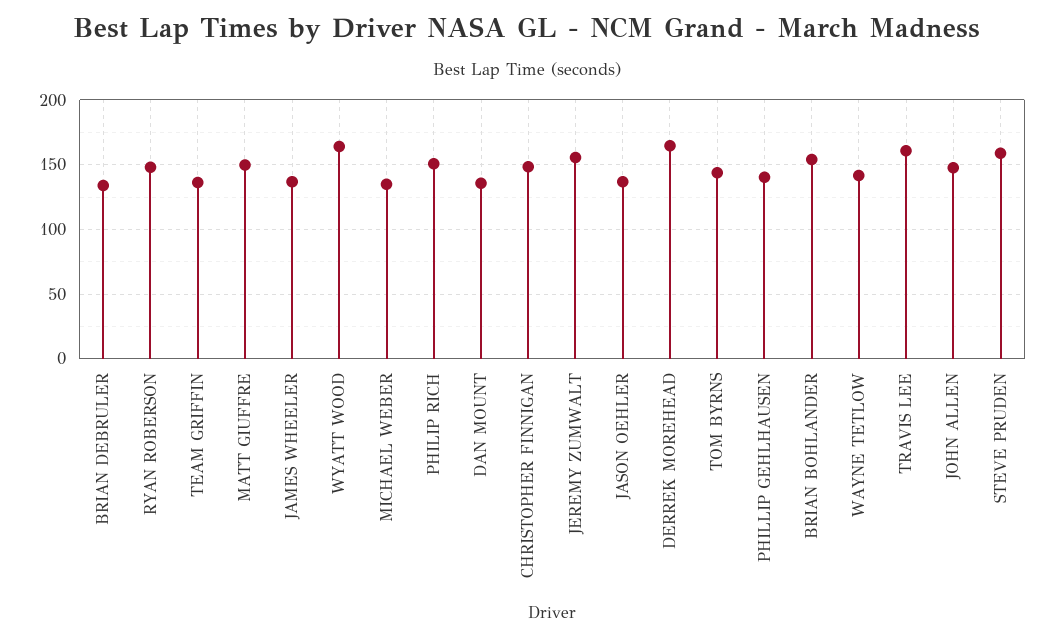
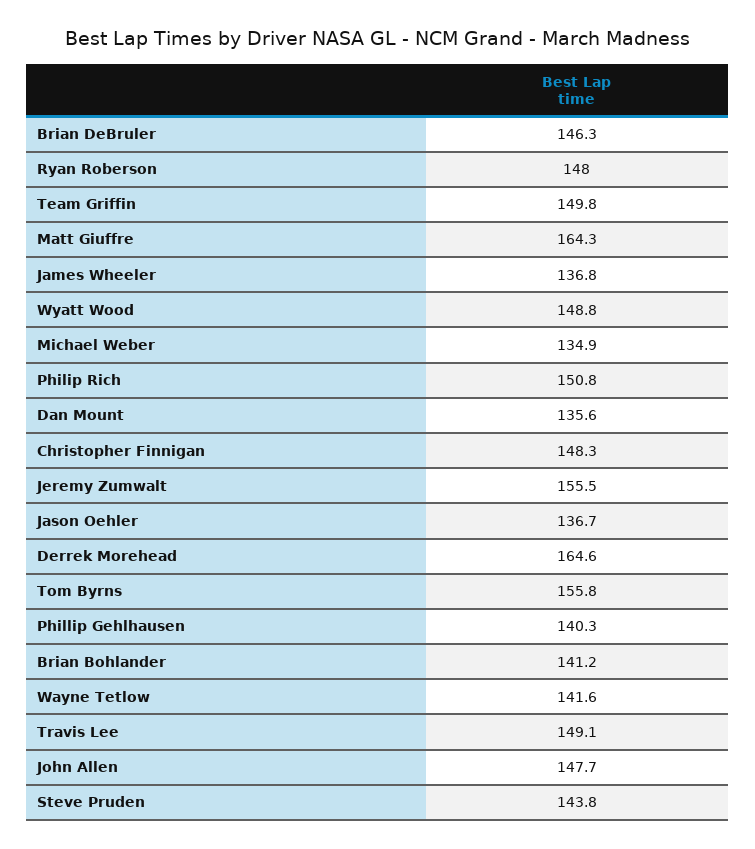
BRIAN DEBRULER: 135 -> 146.3
TEAM GRIFFIN: 135 -> 149.8
MATT GIUFFRE: 150 -> 164.3
WYATT WOOD: 165 -> 148.8
TOM BYRNS: 145 -> 155.8
BRIAN BOHLANDER: 155 -> 141.2
TRAVIS LEE: 160 -> 149.1
STEVE PRUDEN: 160 -> 143.8

